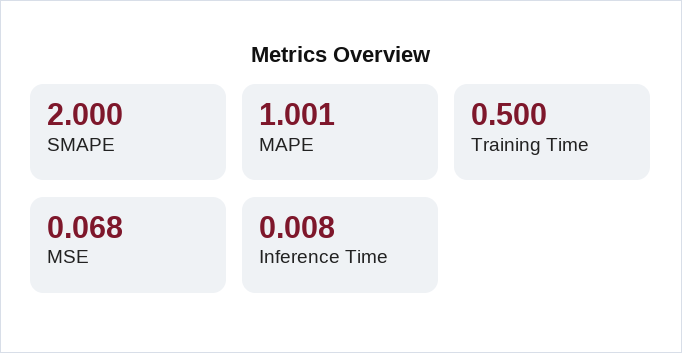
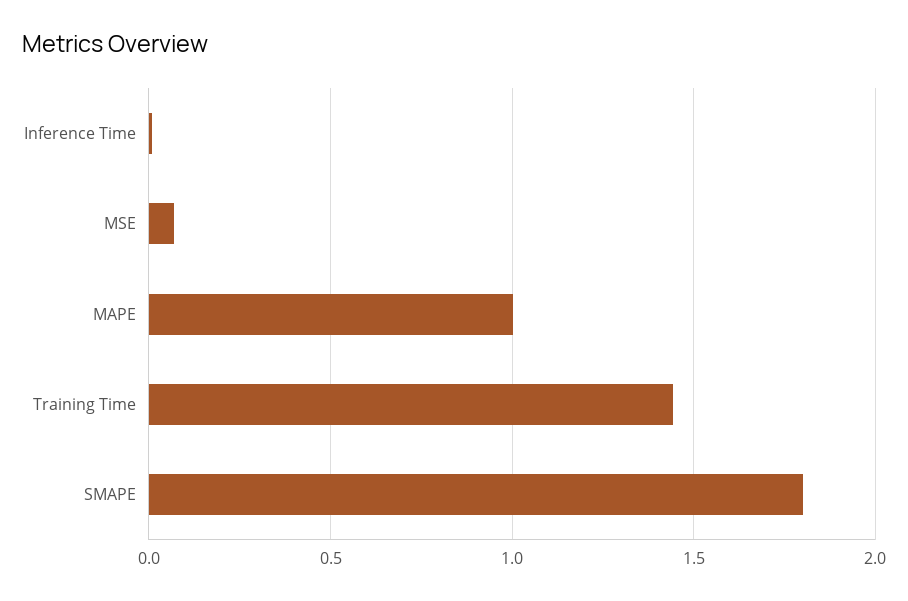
SMAPE: 2 -> 1.8
Training Time: 0.5 -> 1.45

